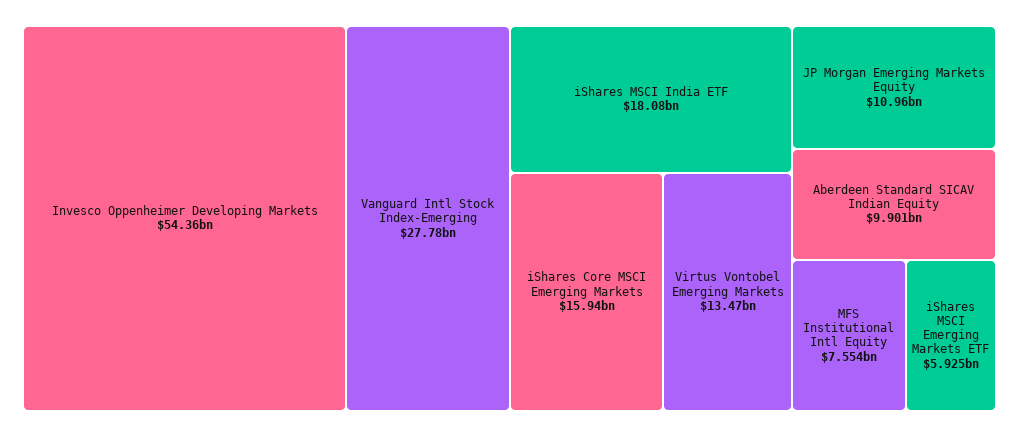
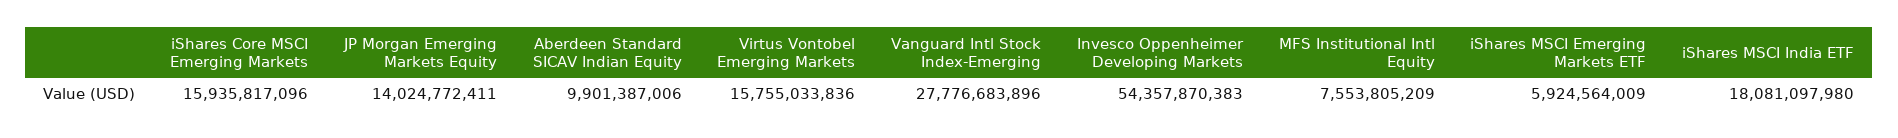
Virtus Vontobel Emerging Markets: 13470000000 -> 15755033836
JP Morgan Emerging Markets Equity: 10960000000 -> 14024772411

